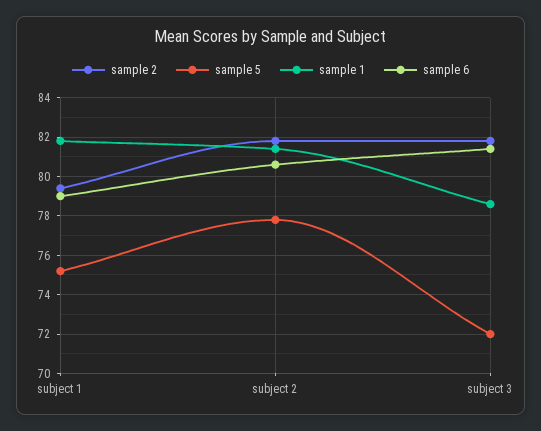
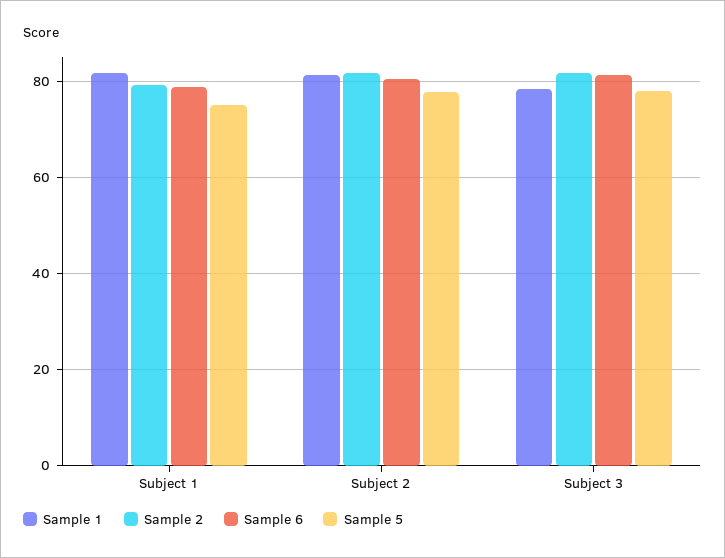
sample 5, subject 3: 72 -> 78

